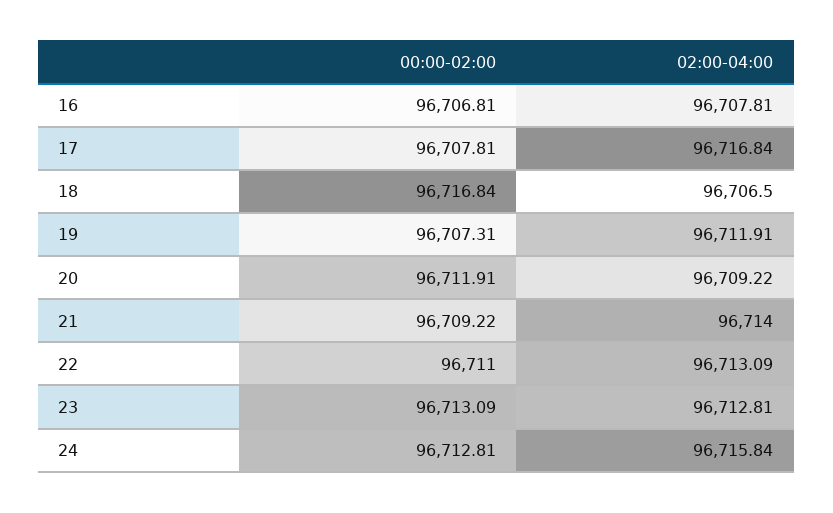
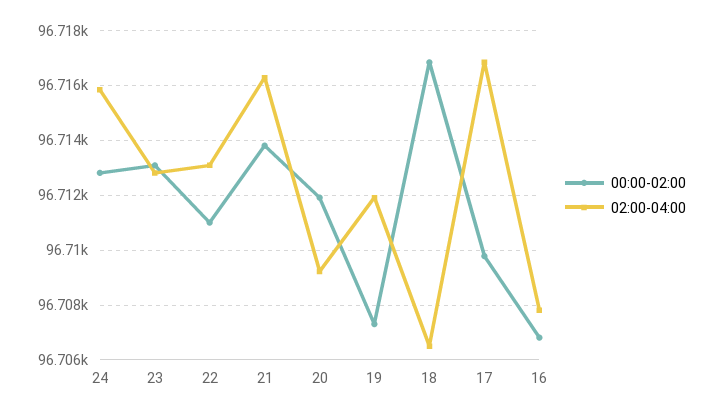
00:00-02:00, 17: 96707.81 -> 96709.75
00:00-02:00, 21: 96709.22 -> 96713.75
02:00-04:00, 21: 96714 -> 96716.25

